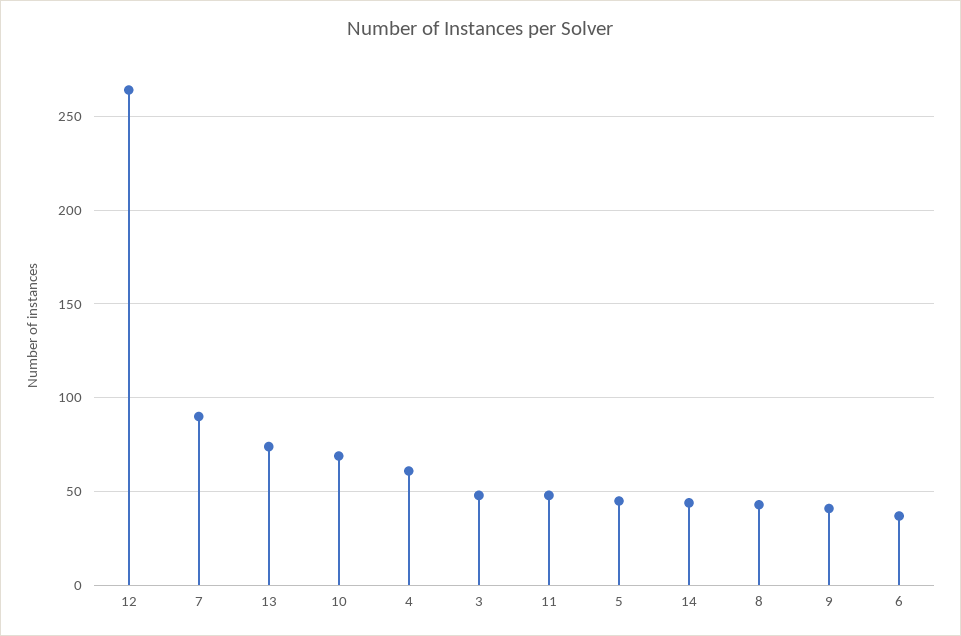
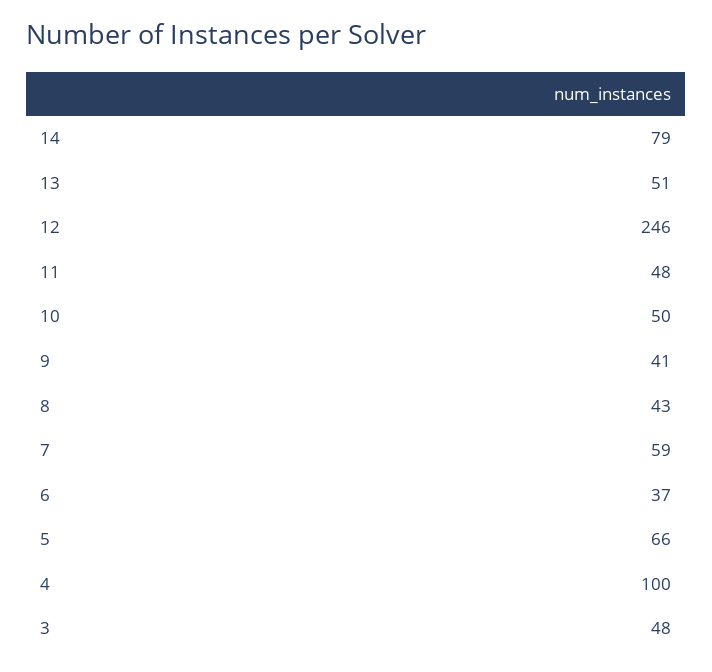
12: 265 -> 246
7: 90 -> 59
13: 75 -> 51
10: 70 -> 50
4: 60 -> 100
5: 45 -> 66
14: 45 -> 79

